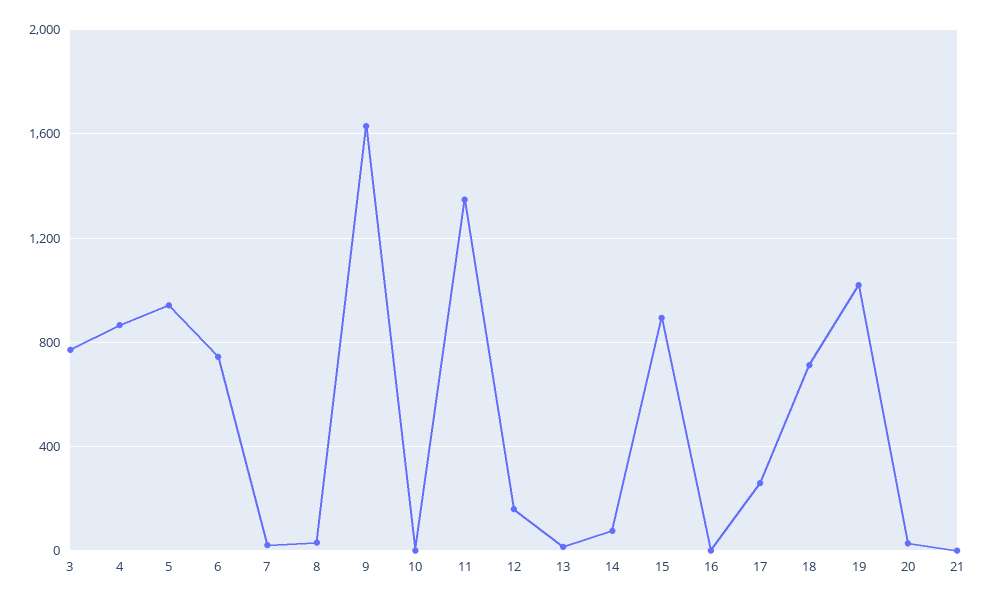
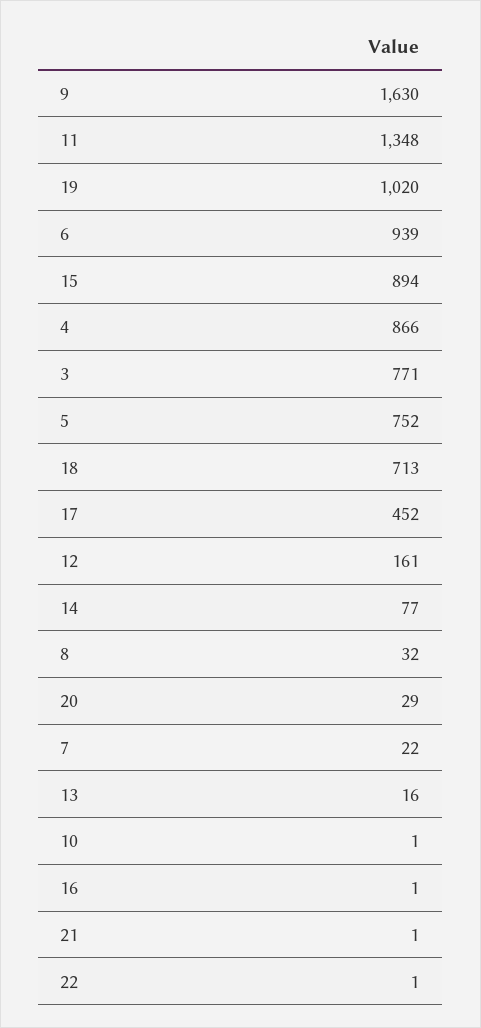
5: 950 -> 752
6: 750 -> 939
17: 250 -> 452
22: none -> 1

